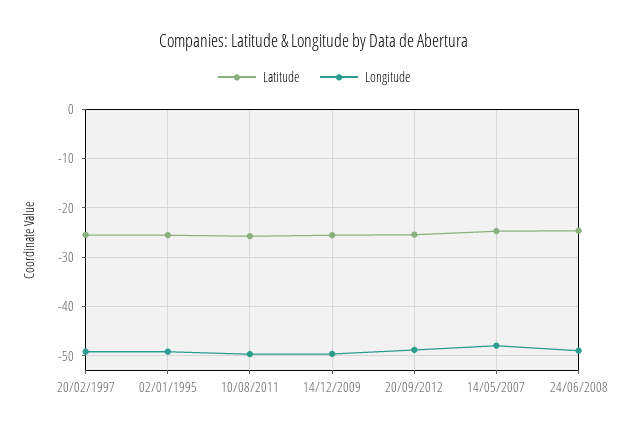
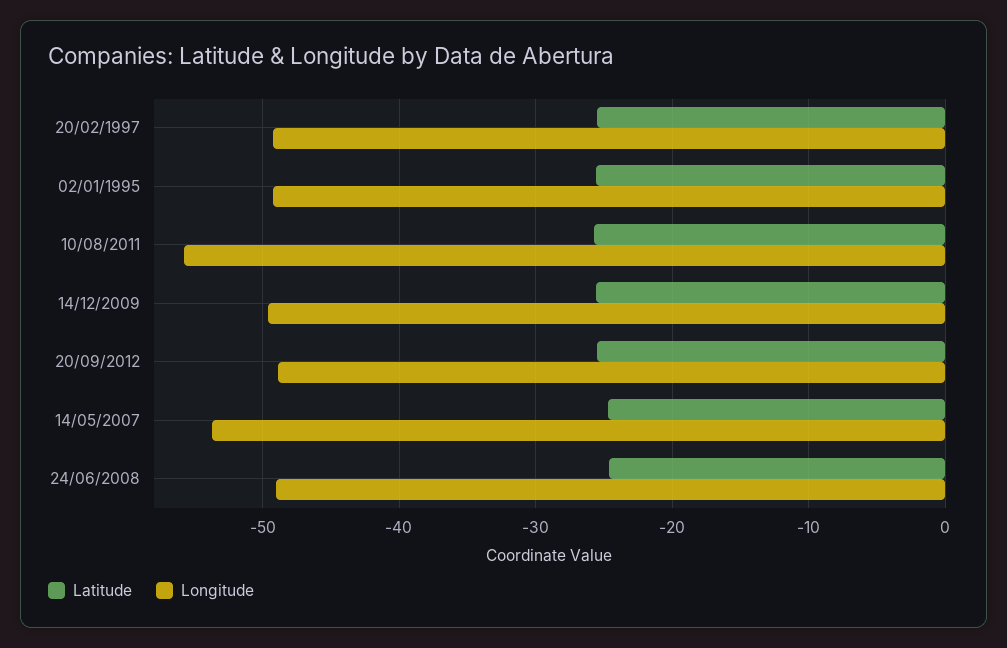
Longitude, 10/08/2011: -50 -> -56
Longitude, 14/05/2007: -48 -> -54

